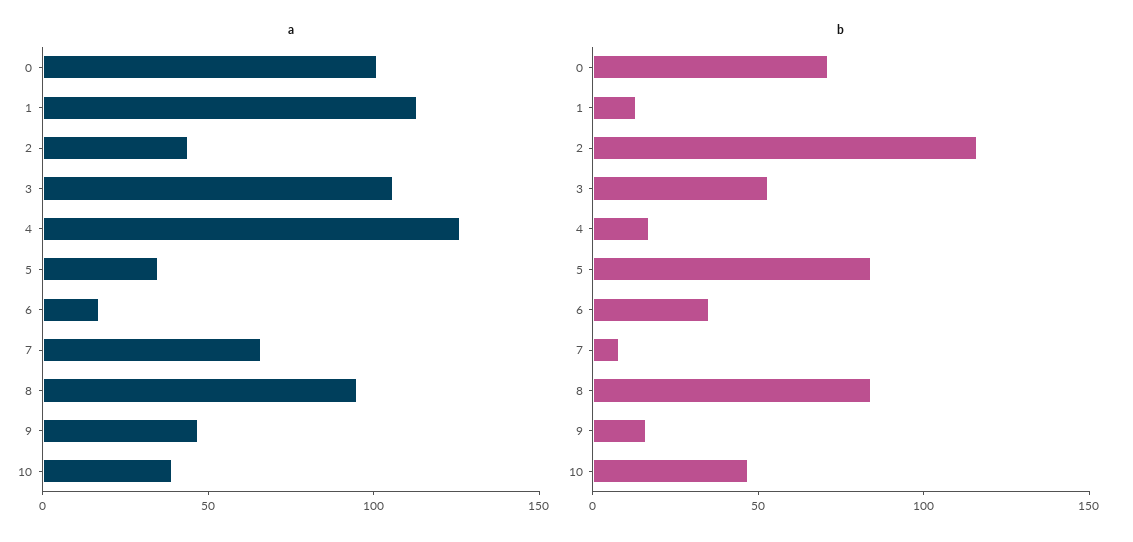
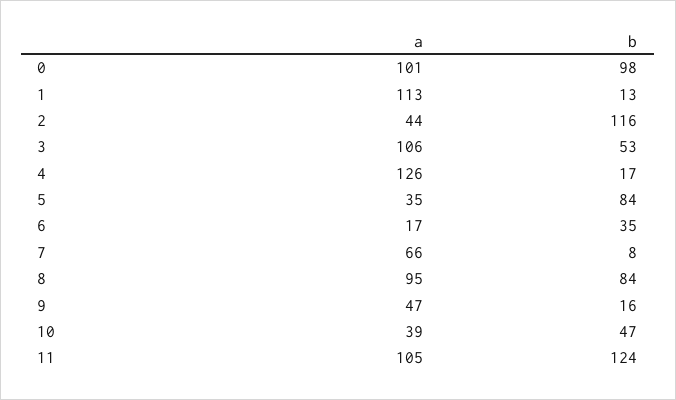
b, 0: 70 -> 98
a, 11: none -> 105
b, 11: none -> 124

